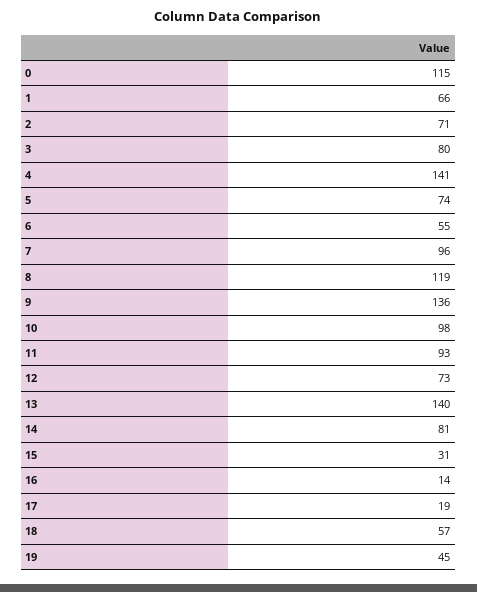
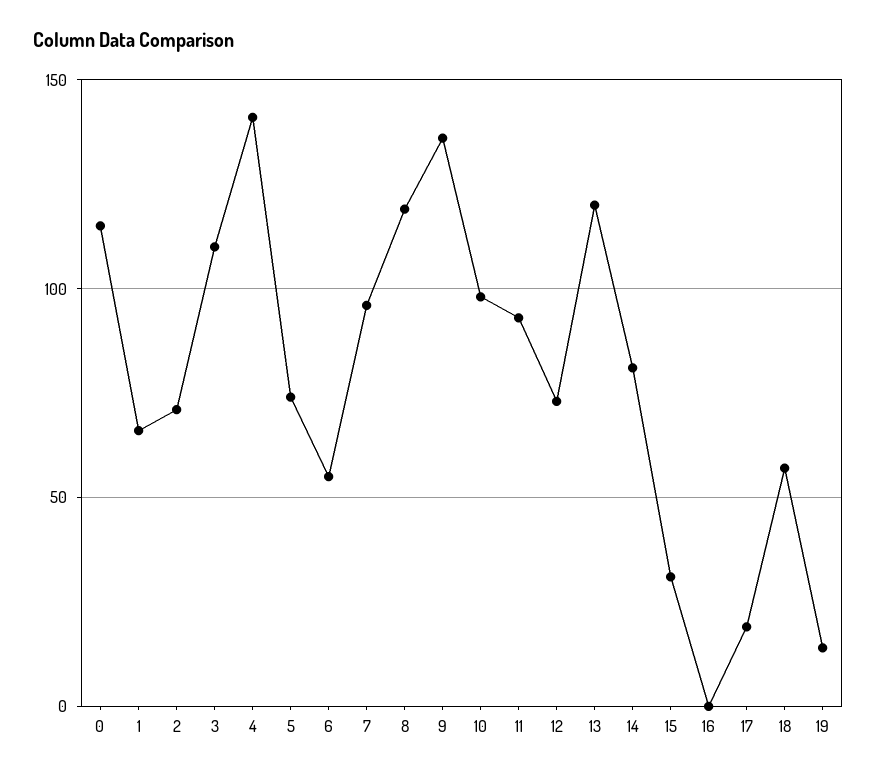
3: 80 -> 110
13: 140 -> 120
16: 14 -> 0
19: 45 -> 15

